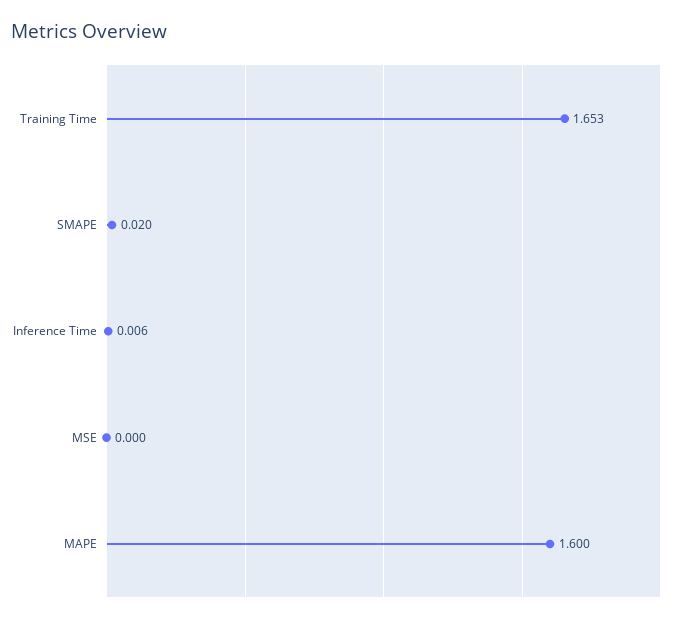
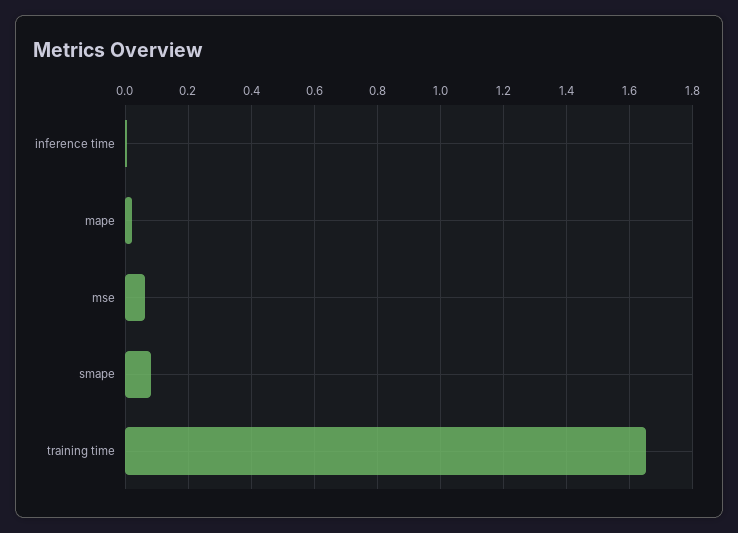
SMAPE: 0.02 -> 0.08
MSE: 0 -> 0.06
MAPE: 1.6 -> 0.02

